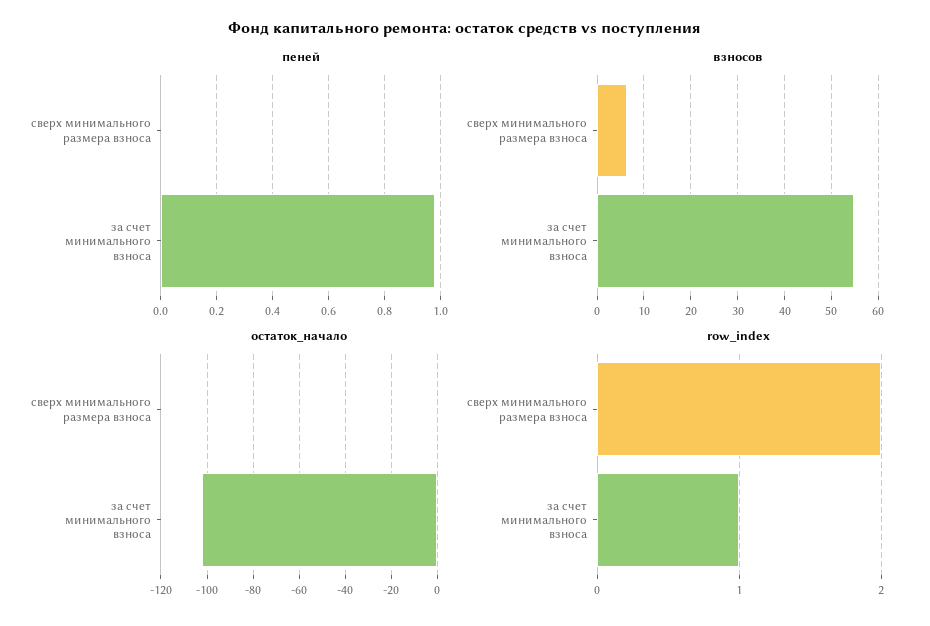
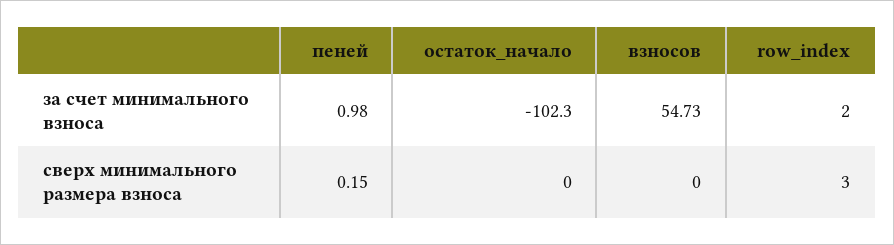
пеней, сверх минимального размера взноса: 0 -> 0.15
взносов, сверх минимального размера взноса: 6 -> 0
row_index, сверх минимального размера взноса: 2 -> 3
row_index, за счет минимального взноса: 1 -> 2

